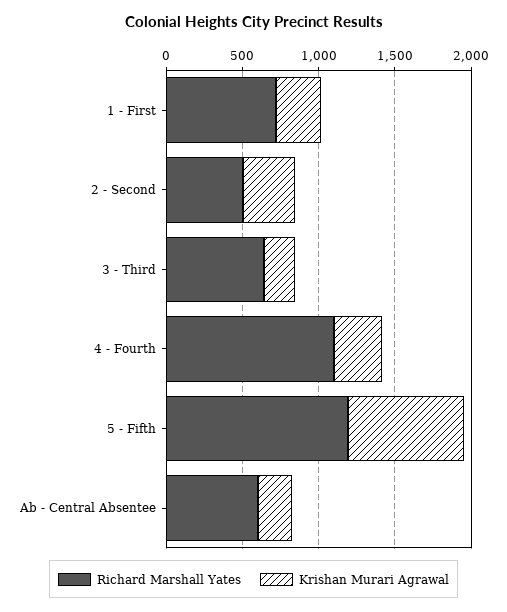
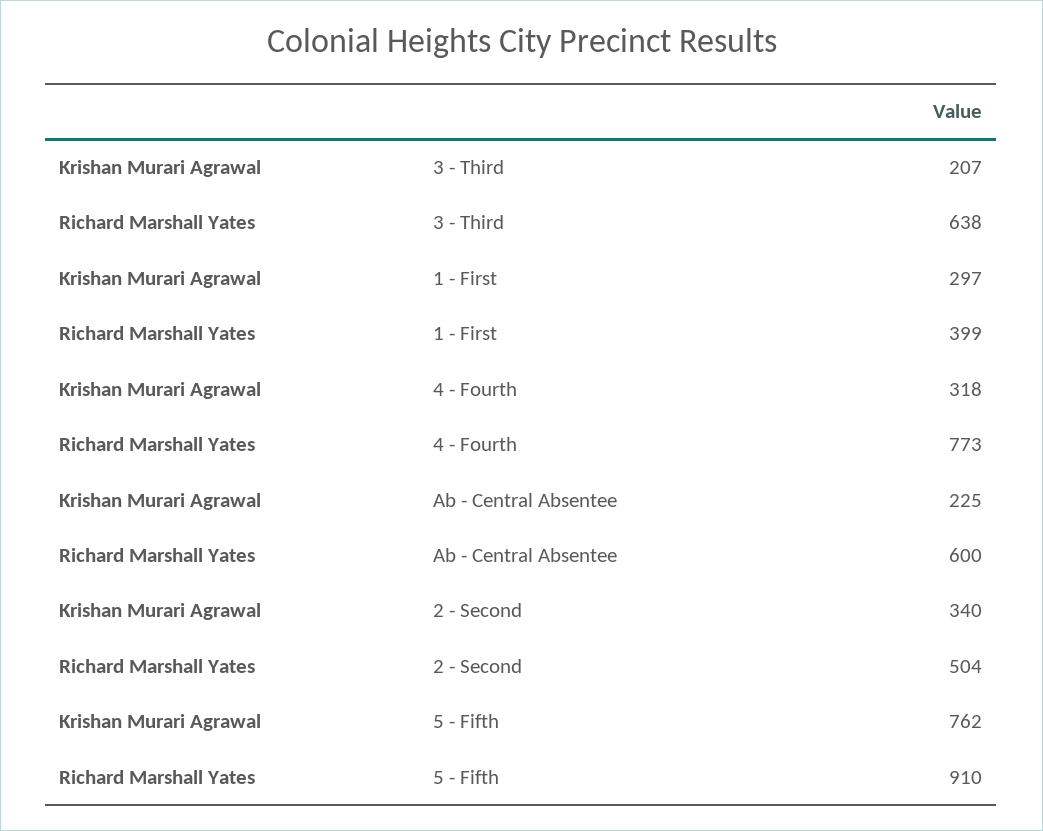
Richard Marshall Yates, 1 - First: 700 -> 399
Richard Marshall Yates, 4 - Fourth: 1100 -> 773
Richard Marshall Yates, 5 - Fifth: 1200 -> 910

